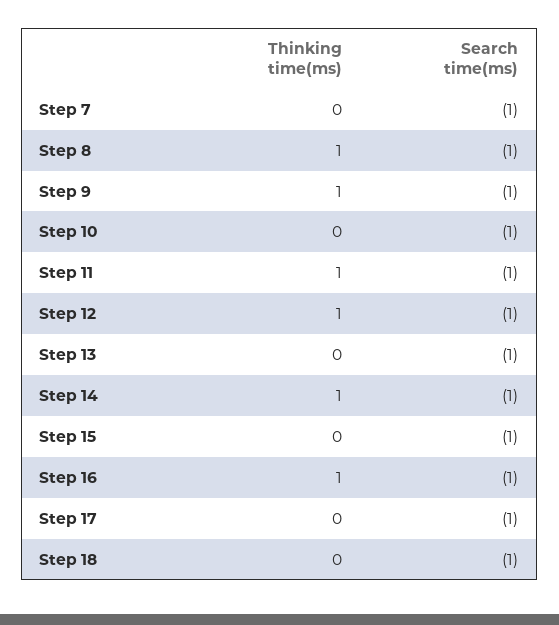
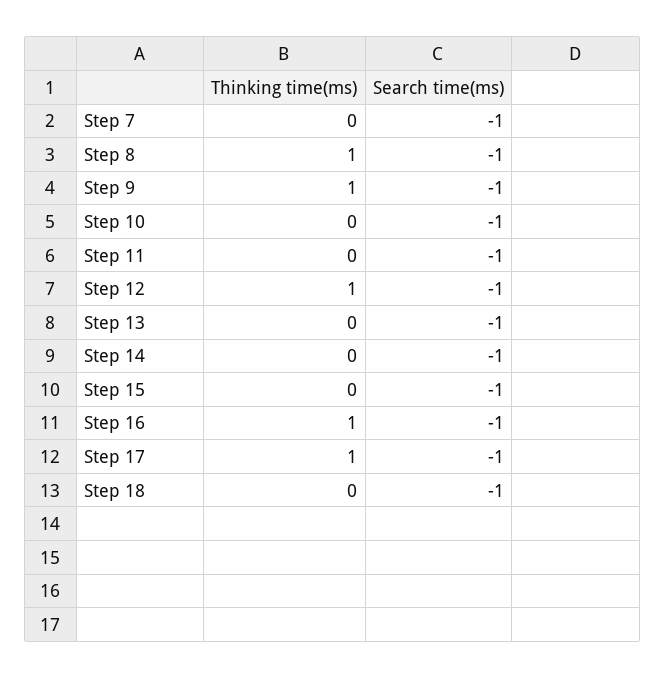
Thinking time(ms), Step 11: 1 -> 0
Thinking time(ms), Step 14: 1 -> 0
Thinking time(ms), Step 17: 0 -> 1

